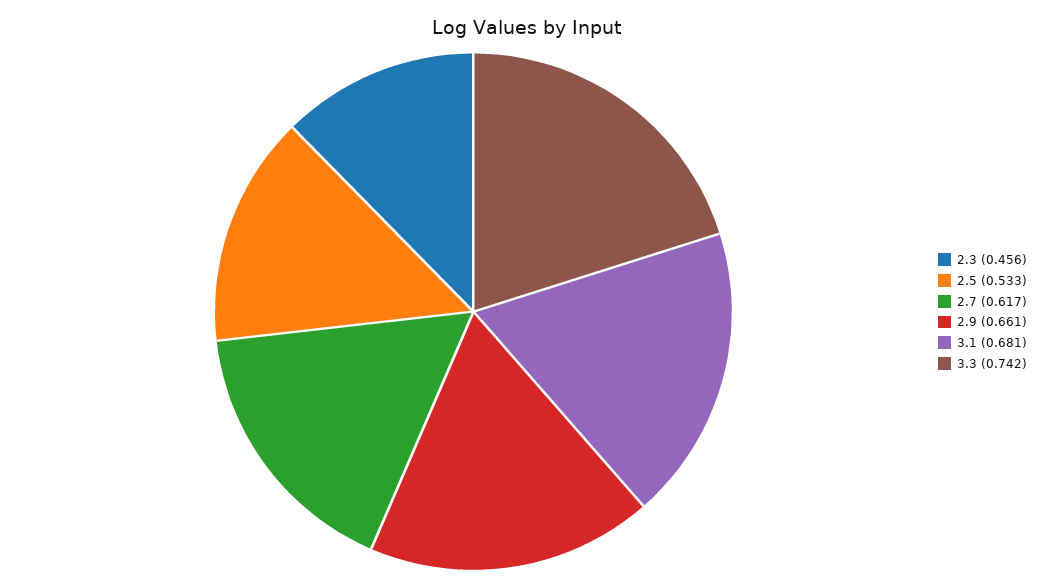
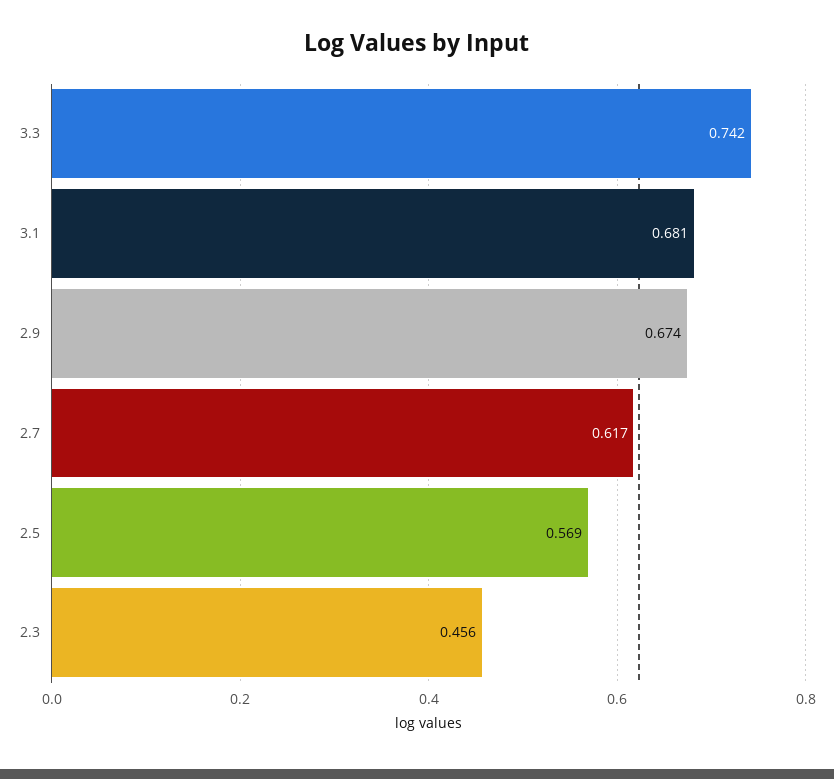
2.5: 0.533 -> 0.569
2.9: 0.661 -> 0.674

